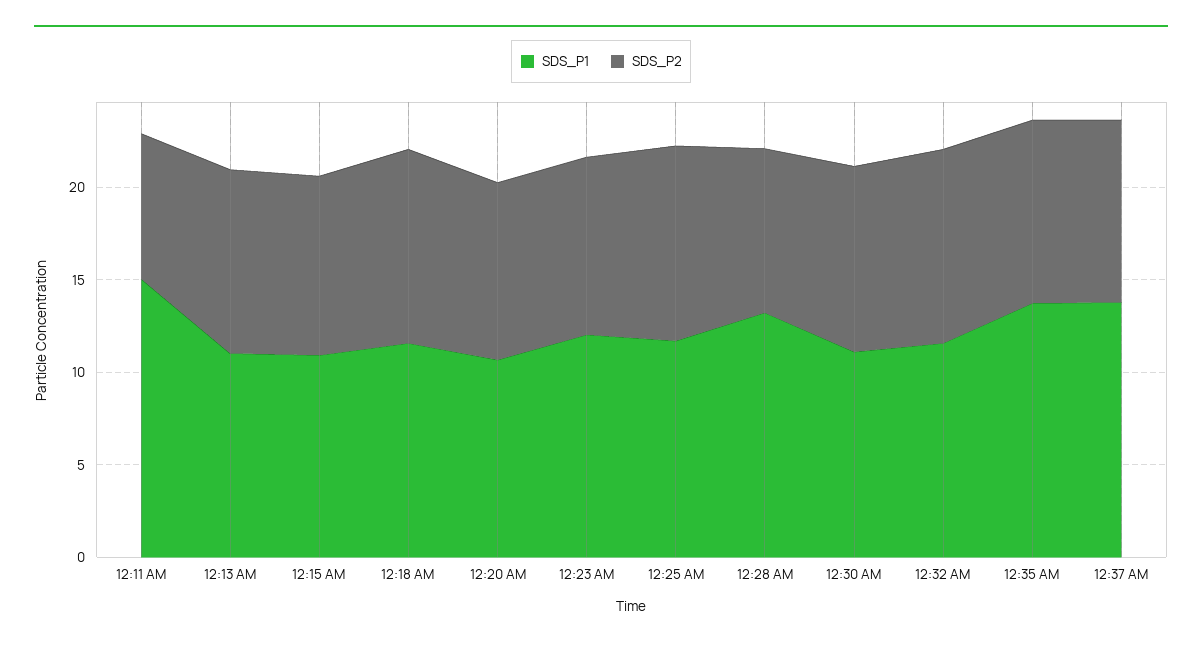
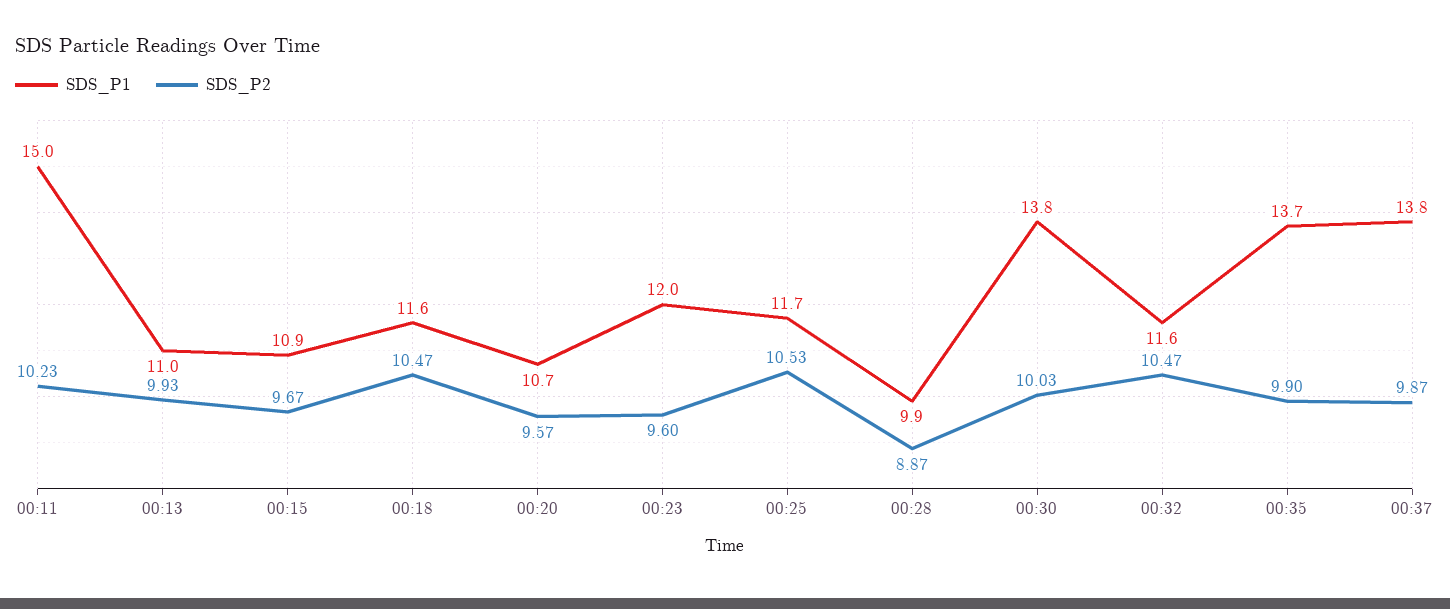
SDS_P2, 12:11 AM: 8 -> 10.23
SDS_P1, 12:28 AM: 13 -> 9.9
SDS_P1, 12:30 AM: 11 -> 13.8

